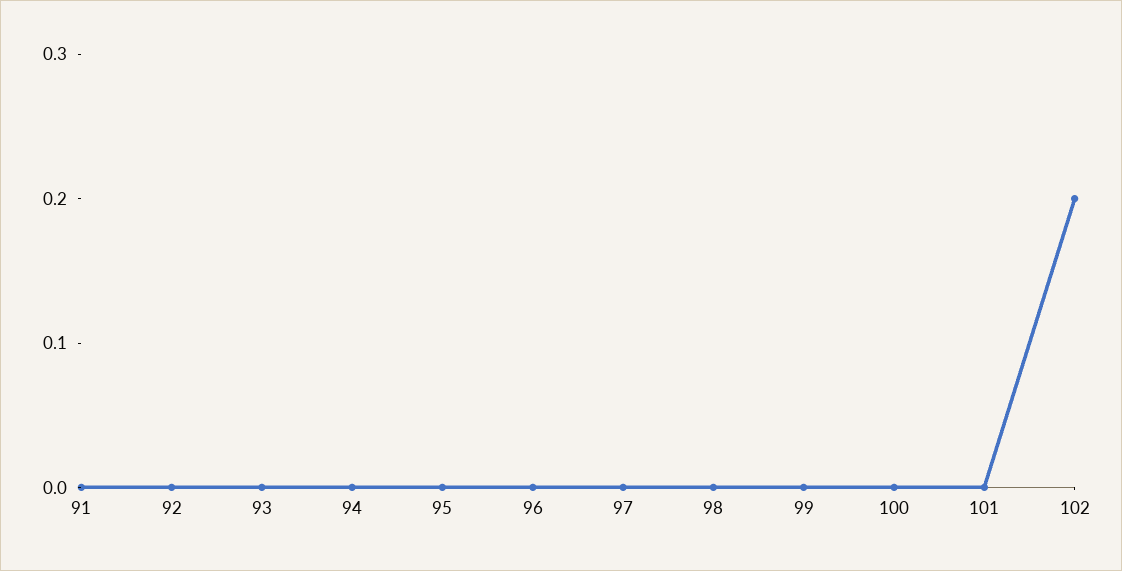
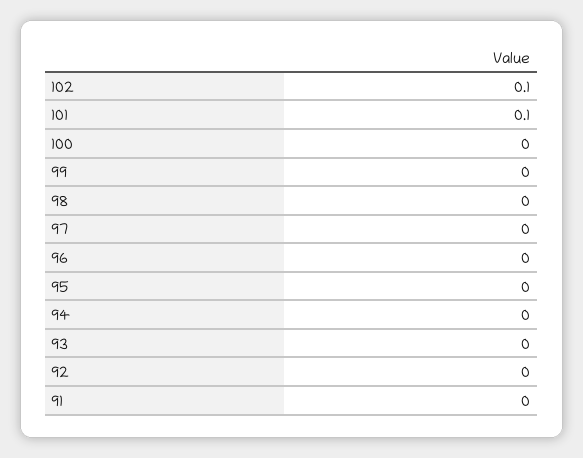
101: 0 -> 0.1
102: 0.2 -> 0.1

